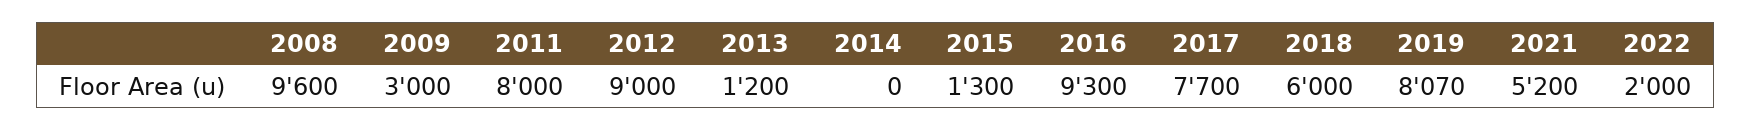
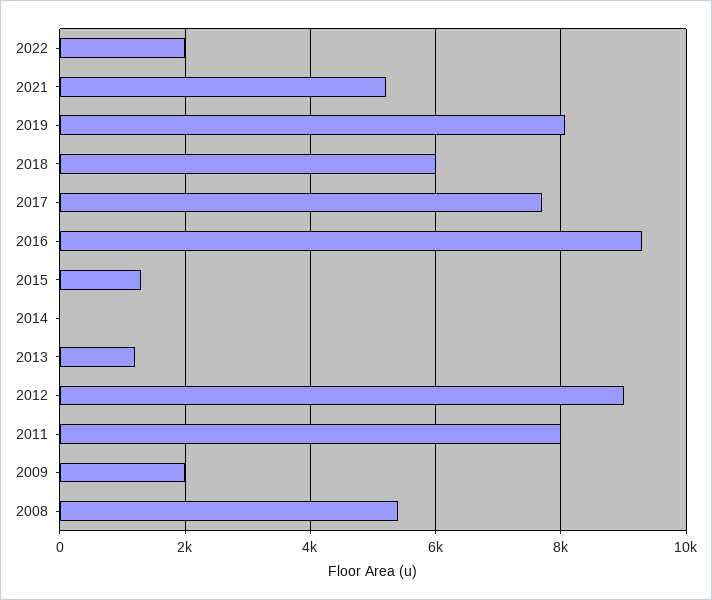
2008: 9600 -> 5400
2009: 3000 -> 2000

